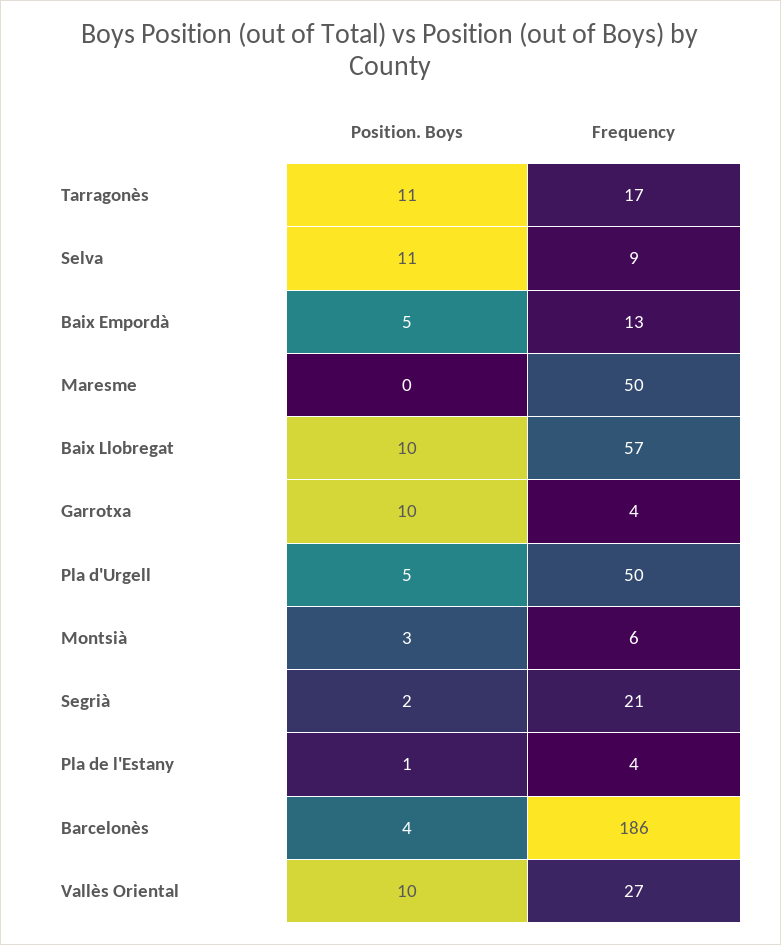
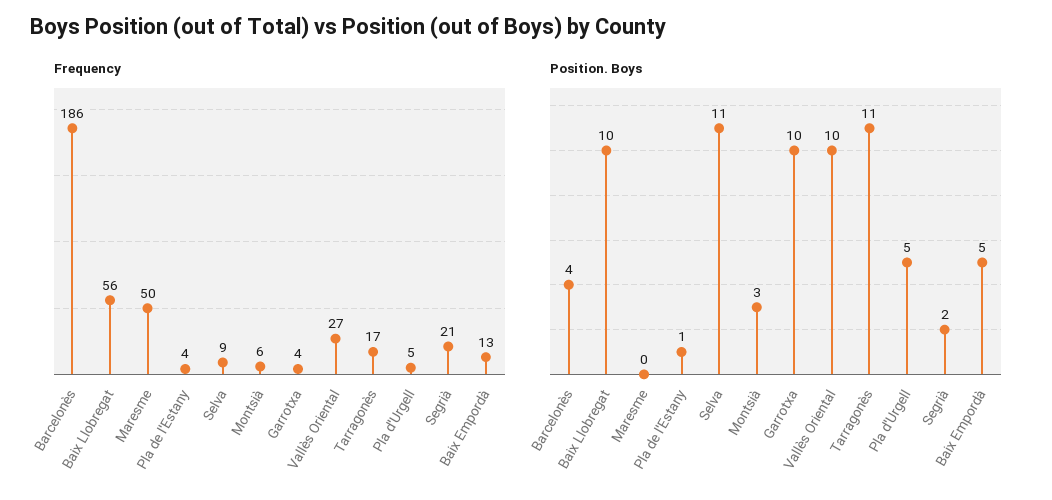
Frequency, Baix Llobregat: 57 -> 56
Frequency, Pla d'Urgell: 50 -> 5

